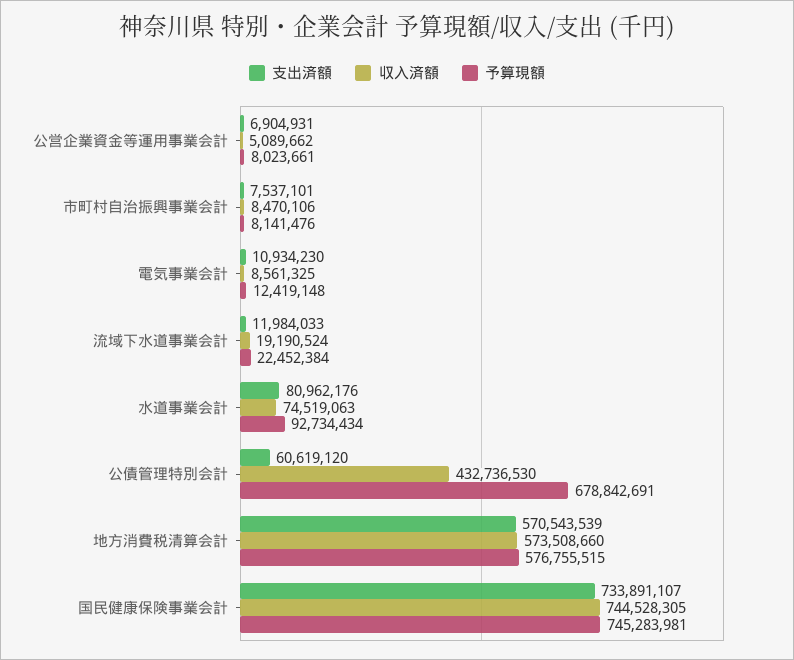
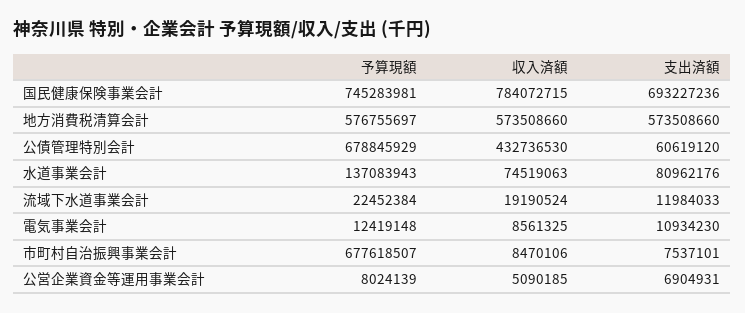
収入済額, 公営企業資金等運用事業会計: 5089662 -> 5090185
予算現額, 公営企業資金等運用事業会計: 8023661 -> 8024139
予算現額, 市町村自治振興事業会計: 8141476 -> 677618507
予算現額, 水道事業会計: 92734434 -> 137083943
予算現額, 公債管理特別会計: 678842691 -> 678845929
支出済額, 地方消費税清算会計: 570543539 -> 573508660
予算現額, 地方消費税清算会計: 576755515 -> 576755697
支出済額, 国民健康保険事業会計: 733891107 -> 693227236
収入済額, 国民健康保険事業会計: 744528305 -> 784072715

